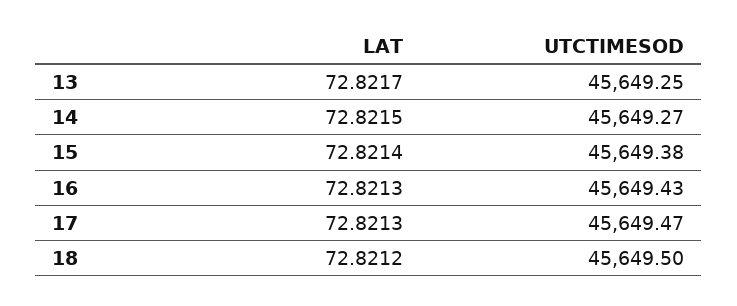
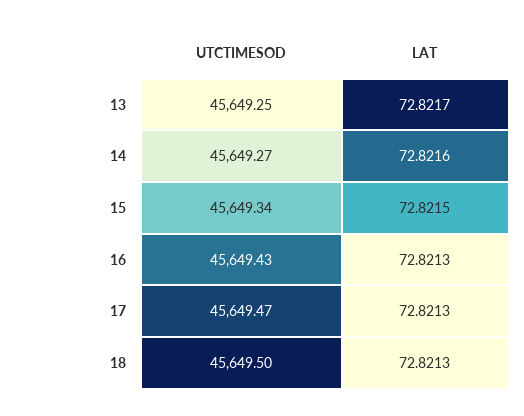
LAT, 14: 72.8215 -> 72.8216
LAT, 15: 72.8214 -> 72.8215
UTCTIMESOD, 15: 45649.38 -> 45649.34
LAT, 18: 72.8212 -> 72.8213

